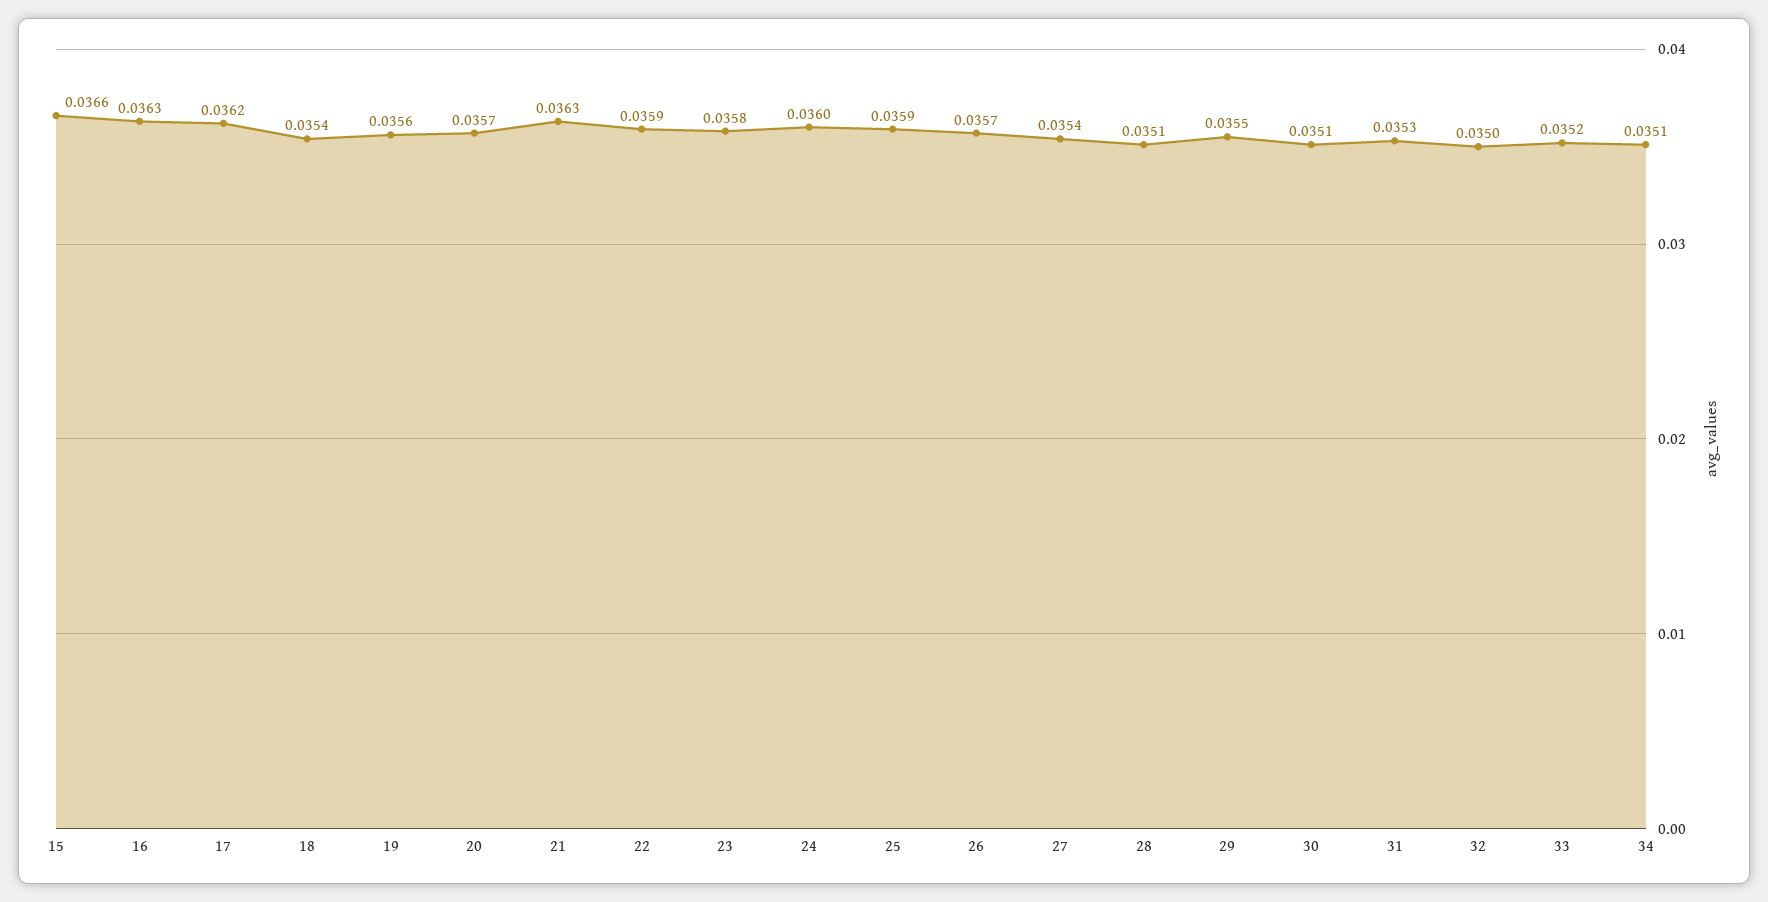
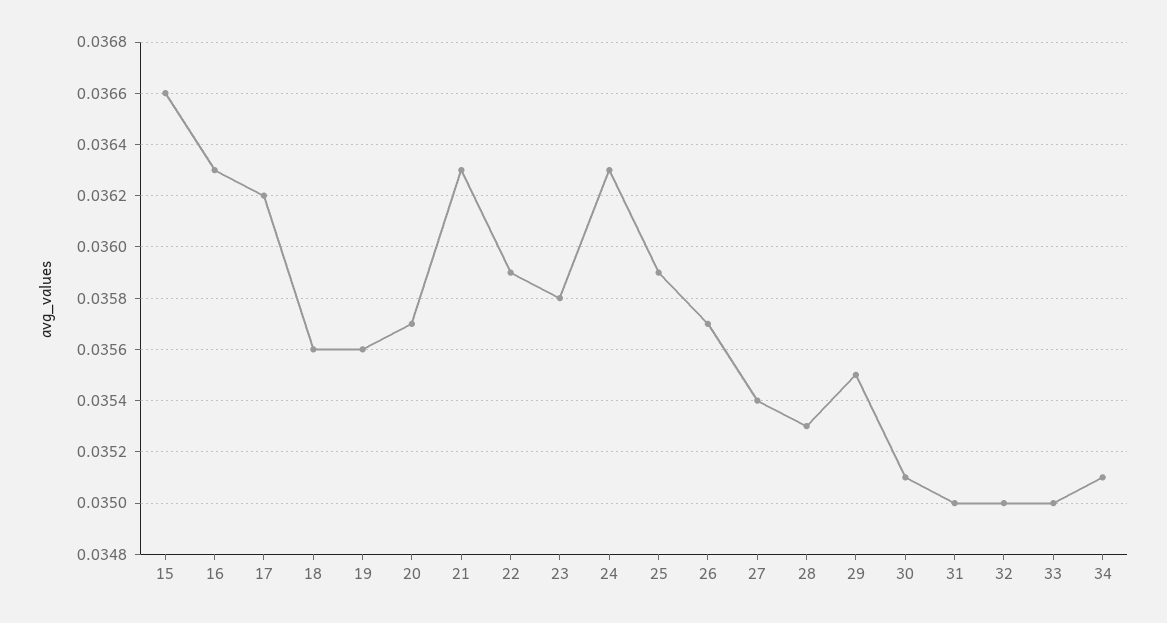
18: 0.0354 -> 0.0356
24: 0.036 -> 0.0363
28: 0.0351 -> 0.0353
31: 0.0353 -> 0.035
33: 0.0352 -> 0.035

